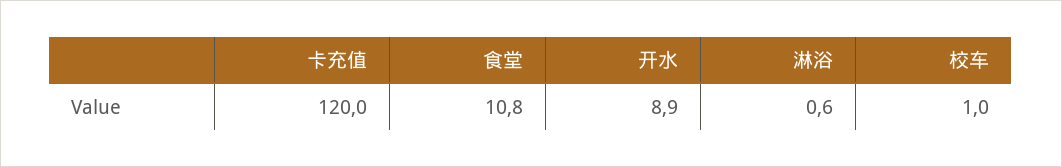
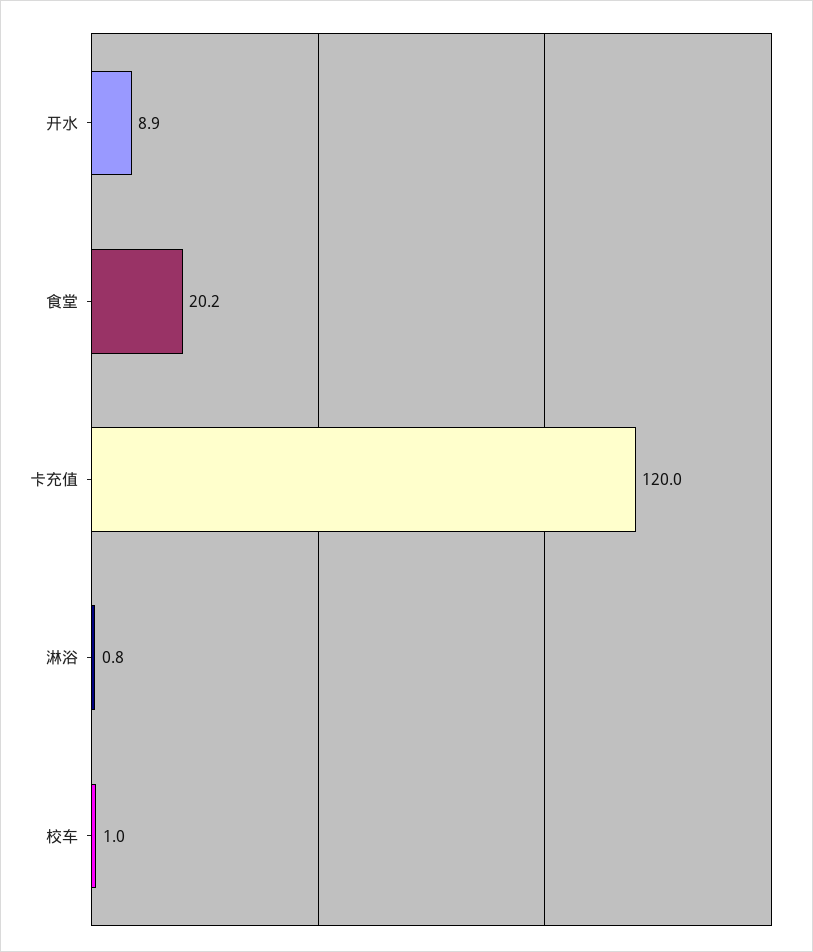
食堂: 10.8 -> 20.2
淋浴: 0.6 -> 0.8

